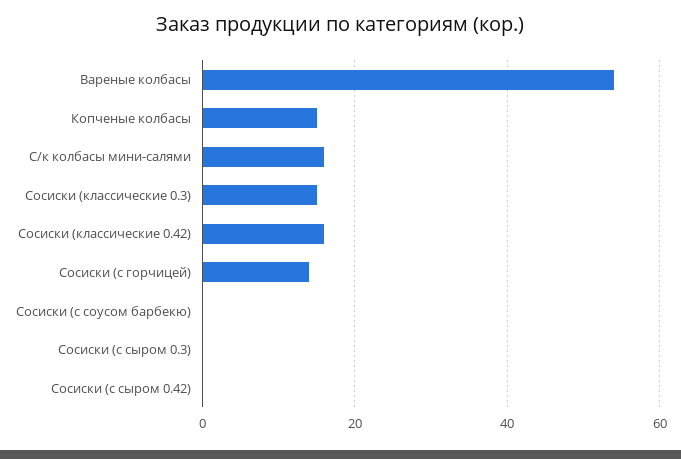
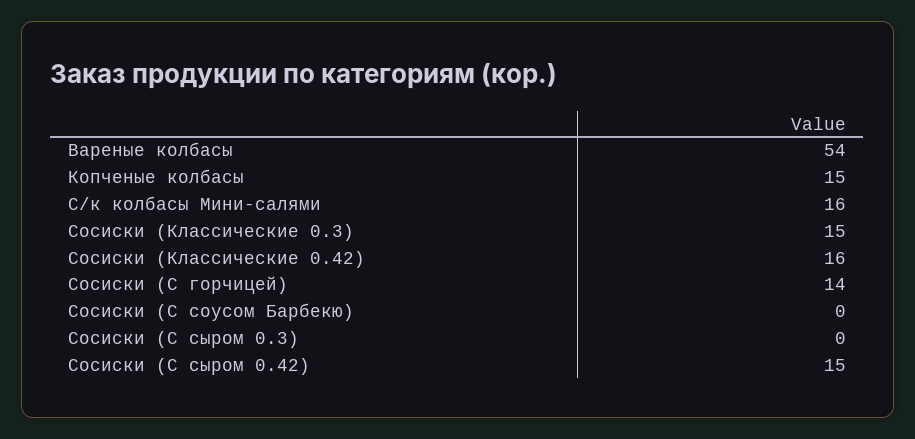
Сосиски (с сыром 0.42): 0 -> 15

